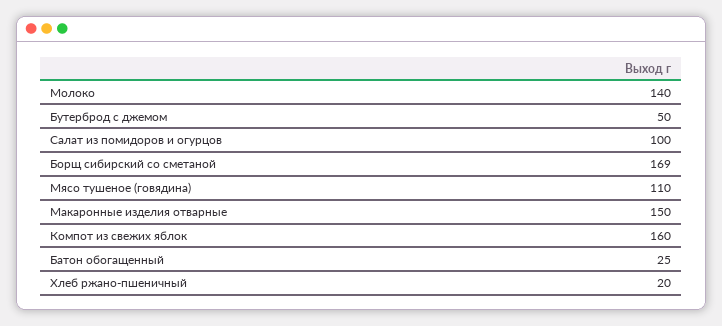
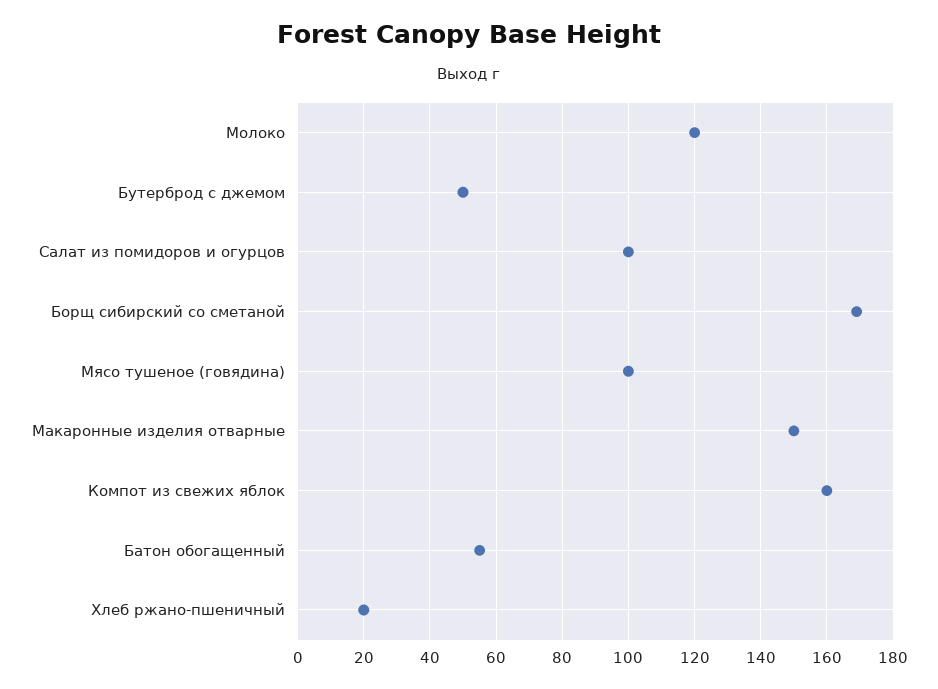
Молоко: 140 -> 120
Мясо тушеное (говядина): 110 -> 100
Батон обогащенный: 25 -> 55

